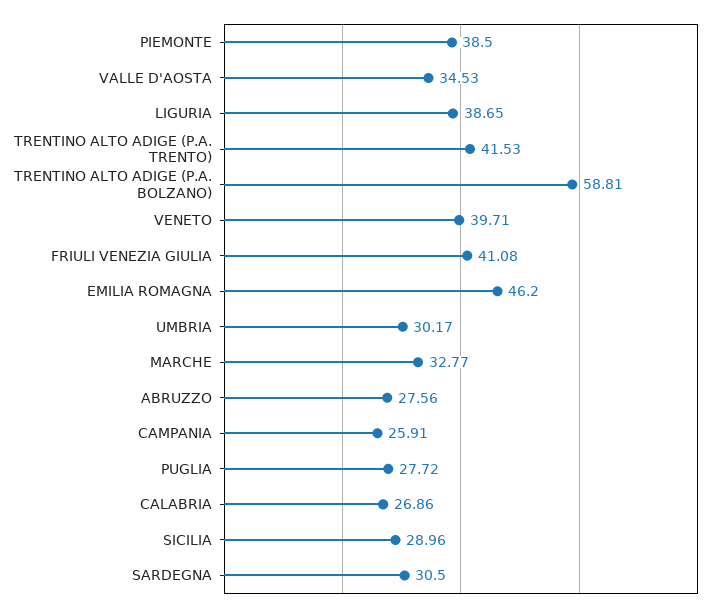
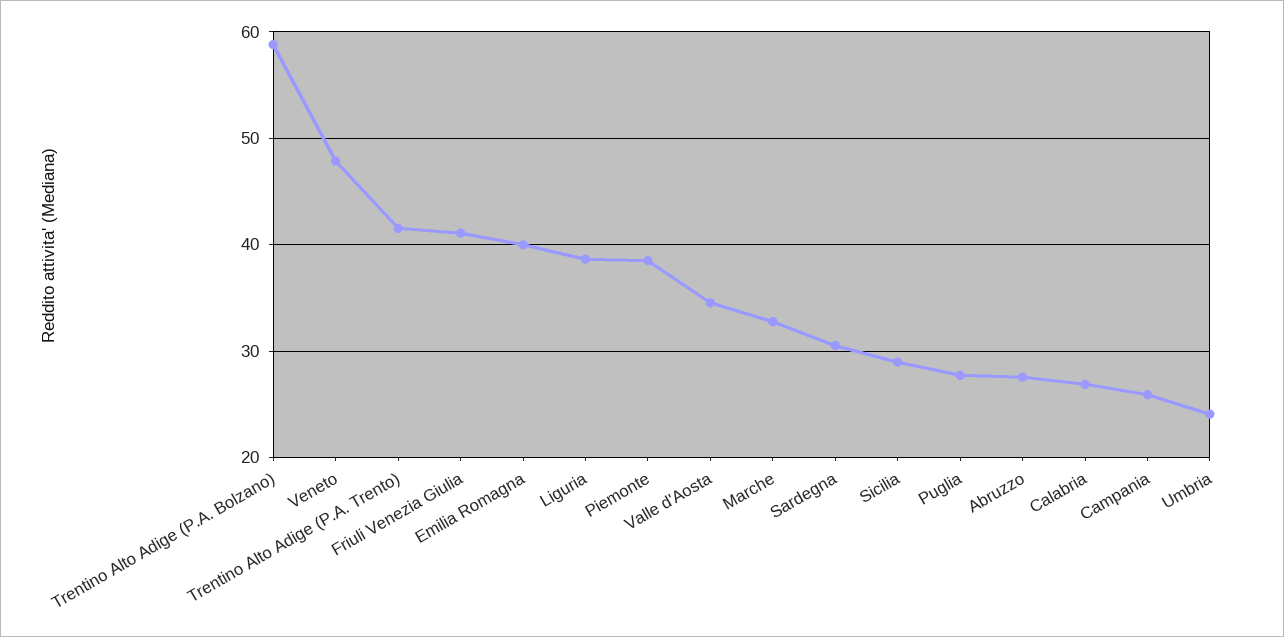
VENETO: 39.71 -> 48
EMILIA ROMAGNA: 46.2 -> 40
UMBRIA: 30.17 -> 24

